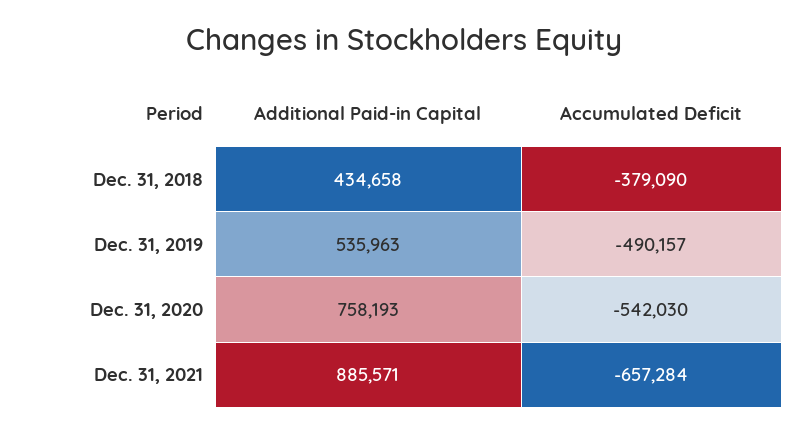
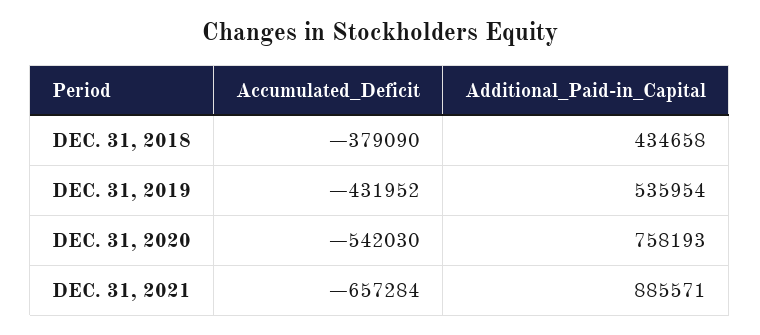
Additional Paid-in Capital, Dec. 31, 2019: 535963 -> 535954
Accumulated Deficit, Dec. 31, 2019: -490157 -> -431952

